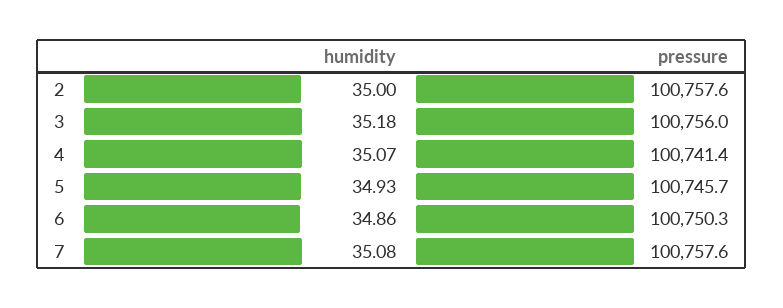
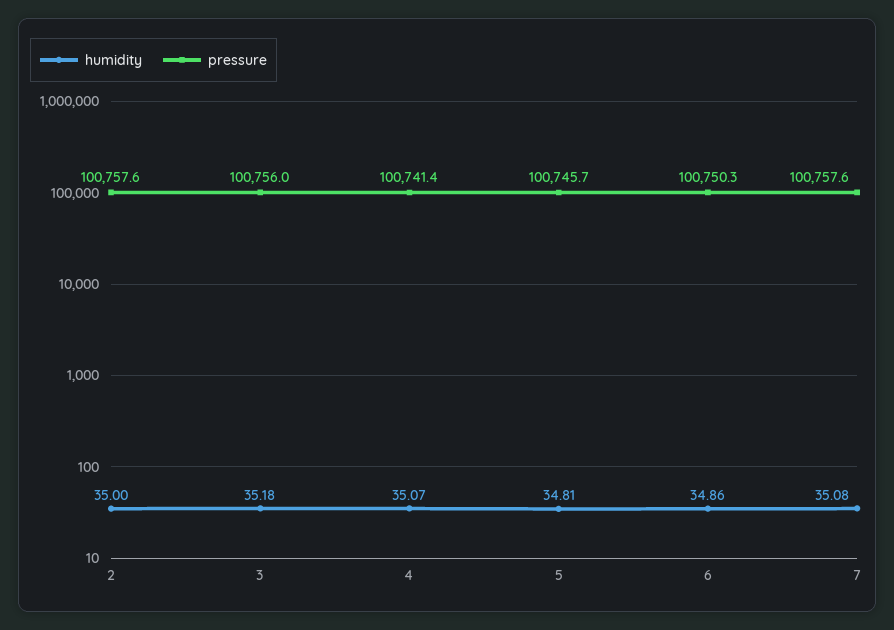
humidity, 5: 34.93 -> 34.81

